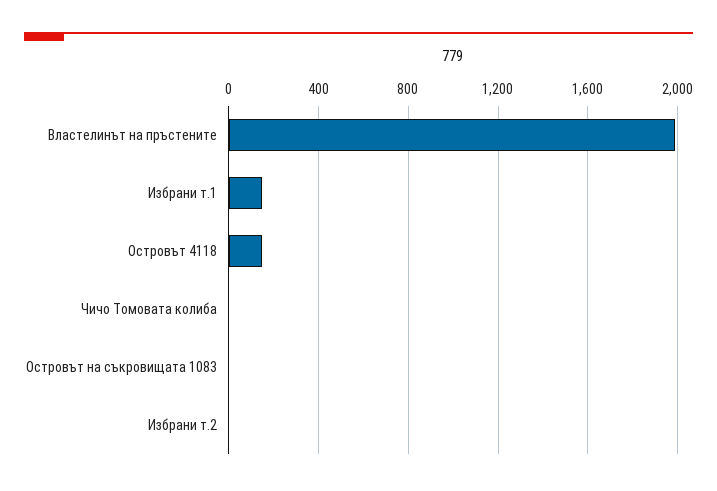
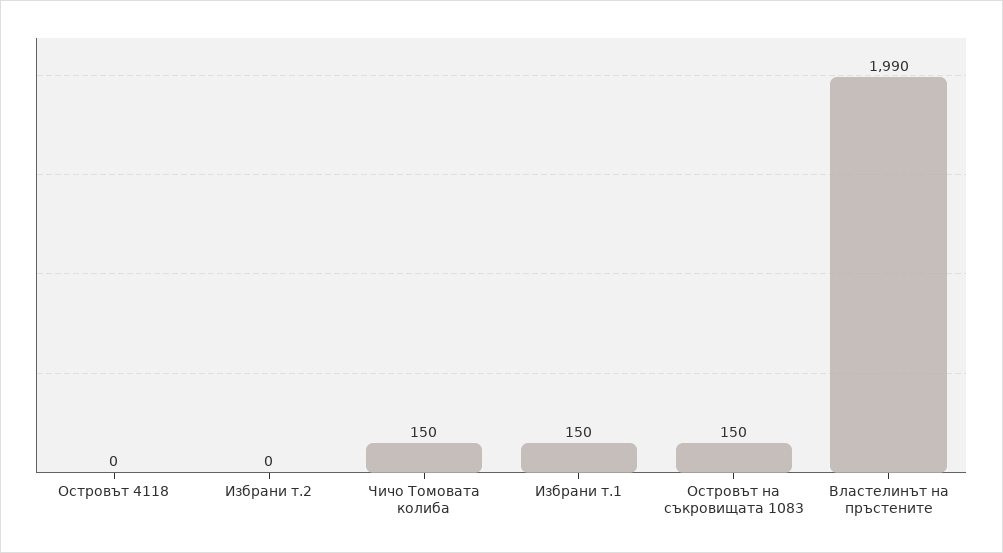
Островът 4118: 150 -> 0
Чичо Томовата колиба: 0 -> 150
Островът на съкровищата 1083: 0 -> 150

